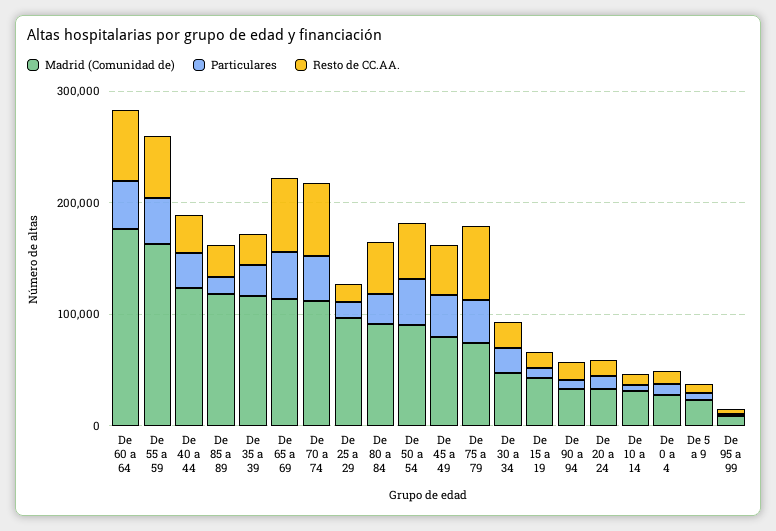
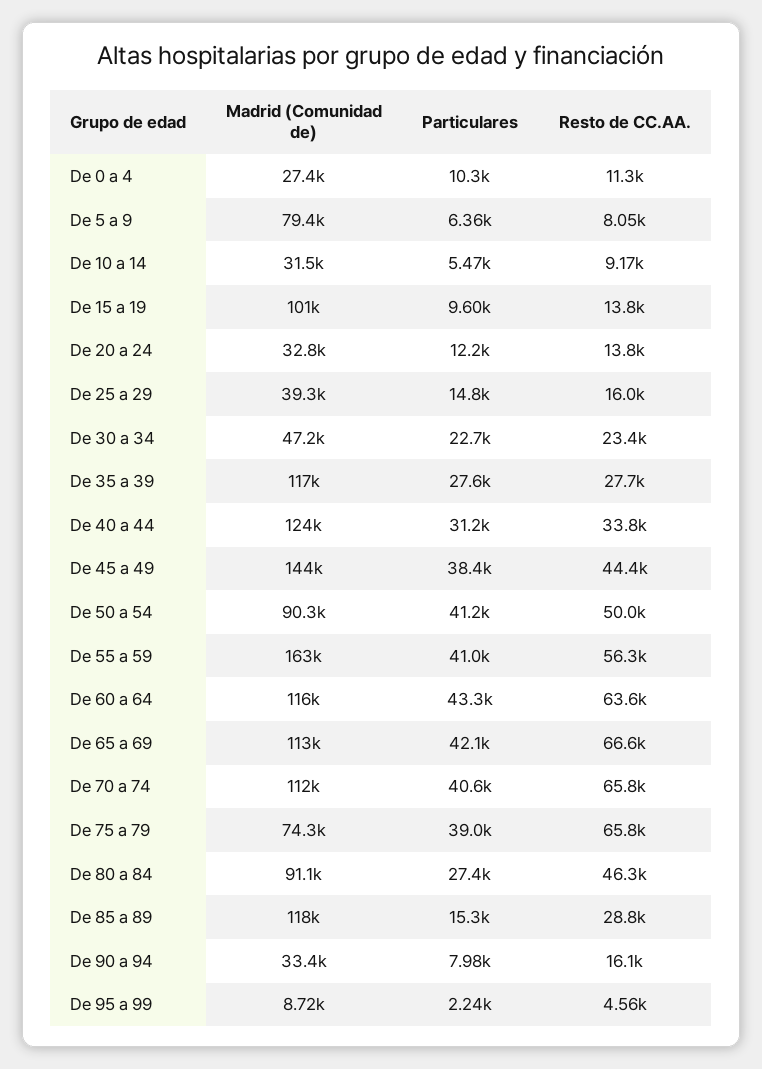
Madrid (Comunidad de), De 60 a 64: 180000 -> 116000
Madrid (Comunidad de), De 25 a 29: 100000 -> 39300
Madrid (Comunidad de), De 45 a 49: 80000 -> 144000
Madrid (Comunidad de), De 15 a 19: 40000 -> 101000
Madrid (Comunidad de), De 5 a 9: 20000 -> 79400

